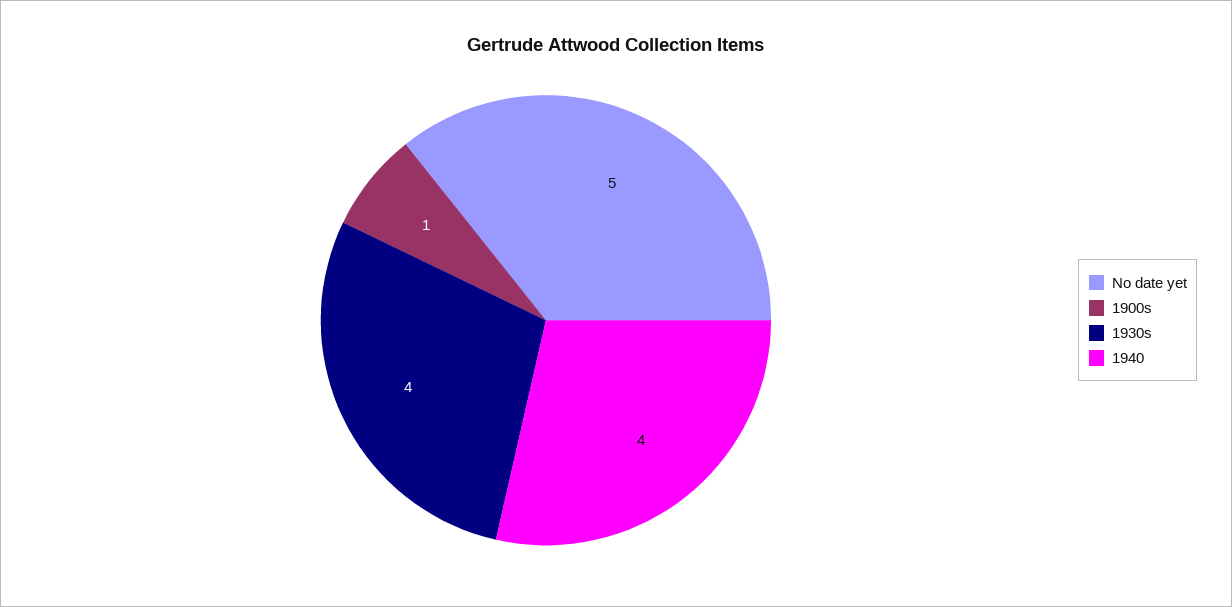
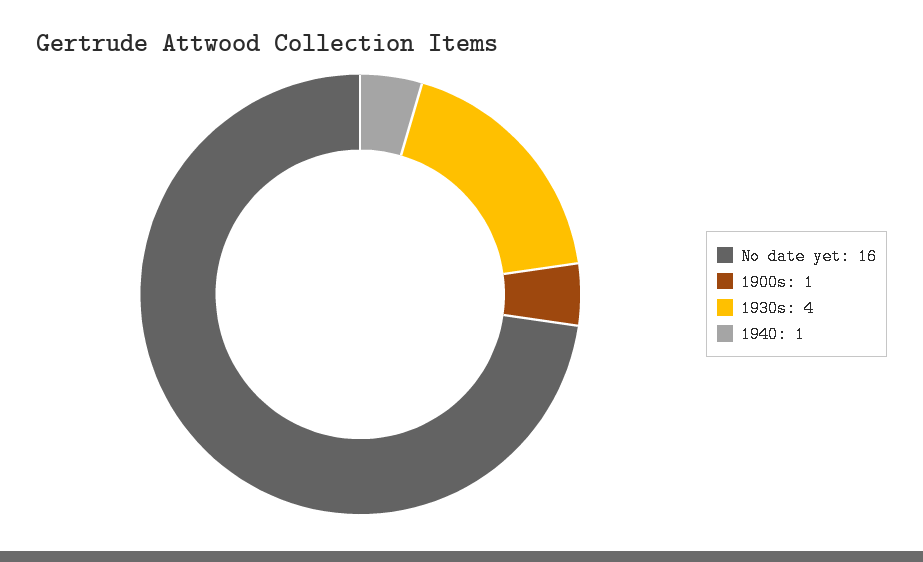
No date yet: 5 -> 16
1940: 4 -> 1

